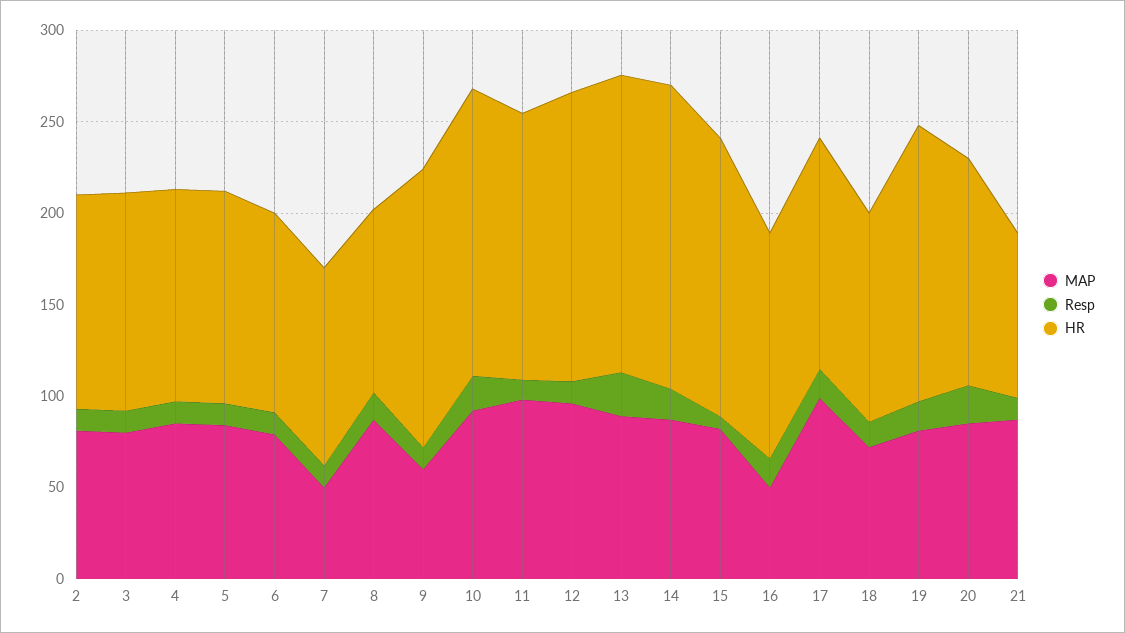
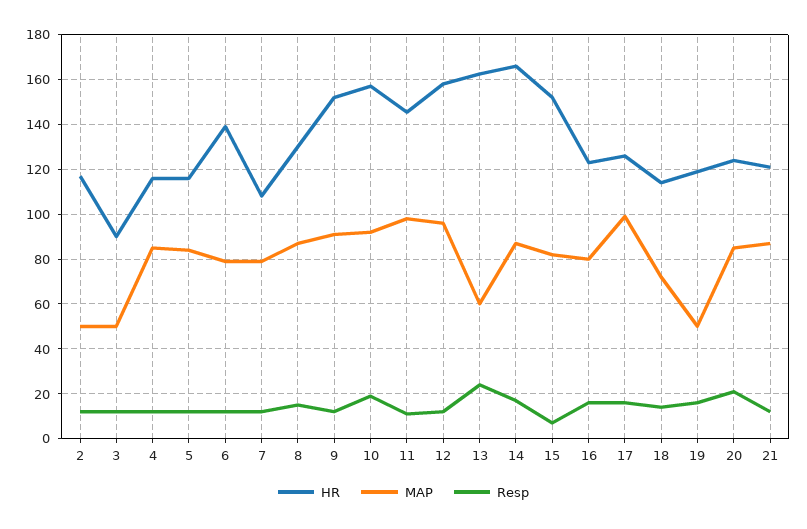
MAP, 2: 80 -> 50
MAP, 3: 80 -> 50
HR, 3: 120 -> 90
HR, 6: 110 -> 140
MAP, 7: 50 -> 80
HR, 8: 100 -> 130
MAP, 9: 60 -> 90
MAP, 13: 90 -> 60
MAP, 16: 50 -> 80
MAP, 19: 80 -> 50
HR, 19: 150 -> 120
HR, 21: 90 -> 120

